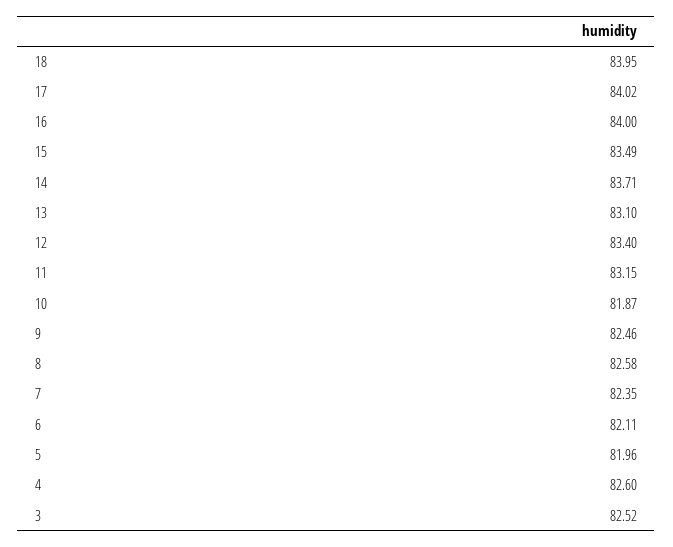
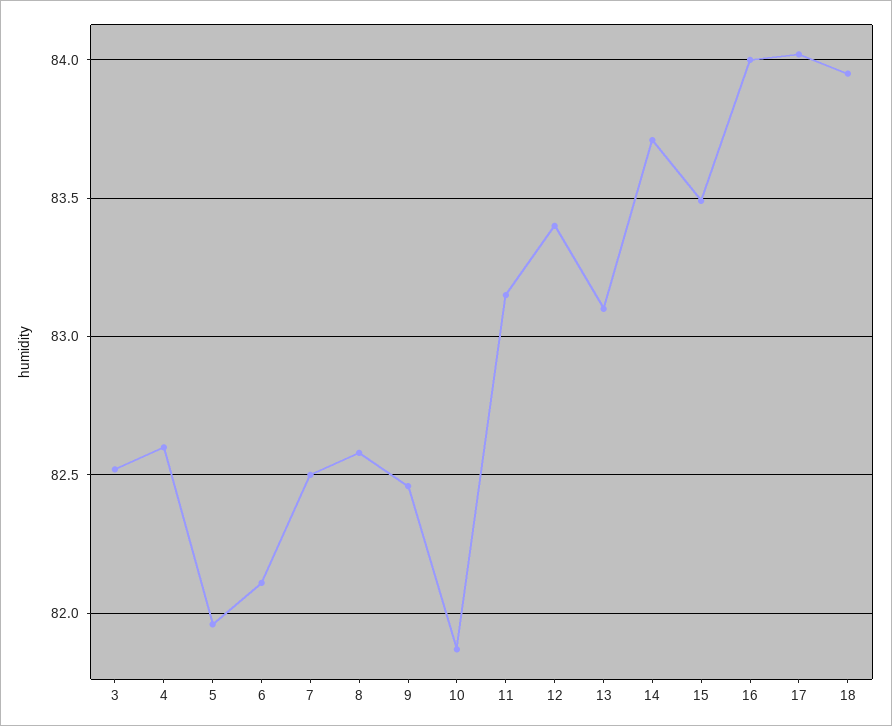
7: 82.35 -> 82.5

